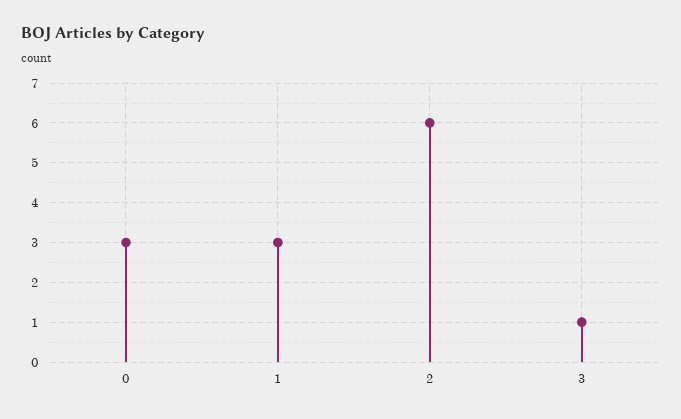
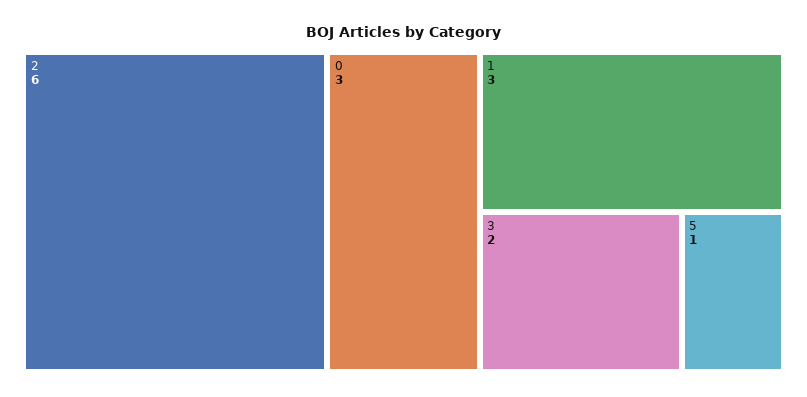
3: 1 -> 2
5: none -> 1

